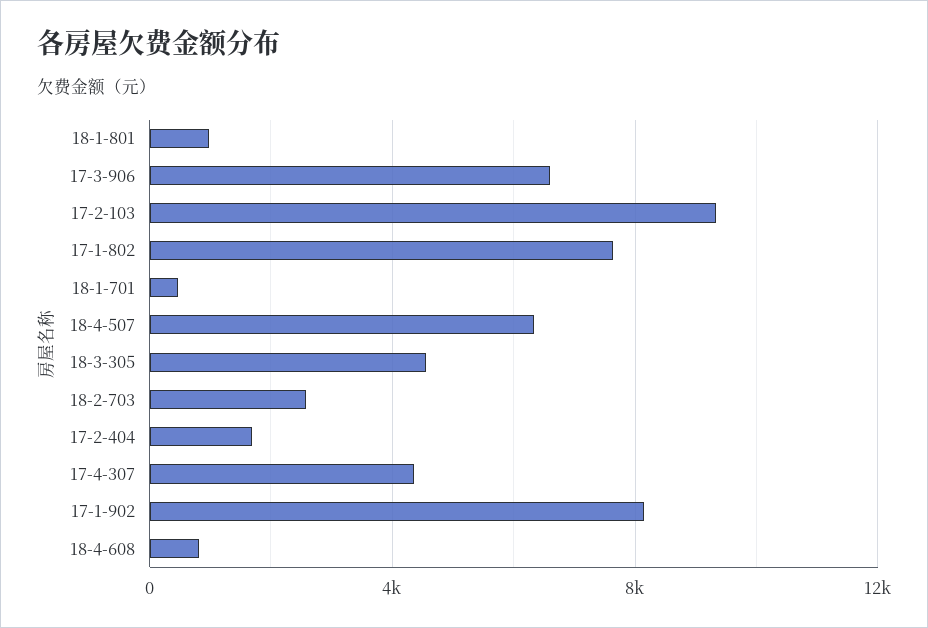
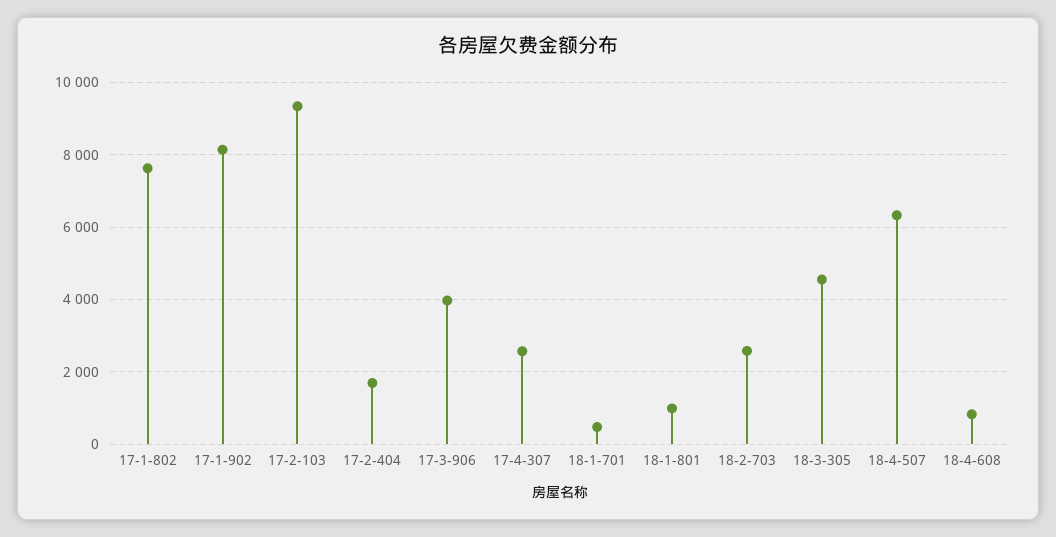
17-3-906: 6500 -> 4000
17-4-307: 4500 -> 2600

